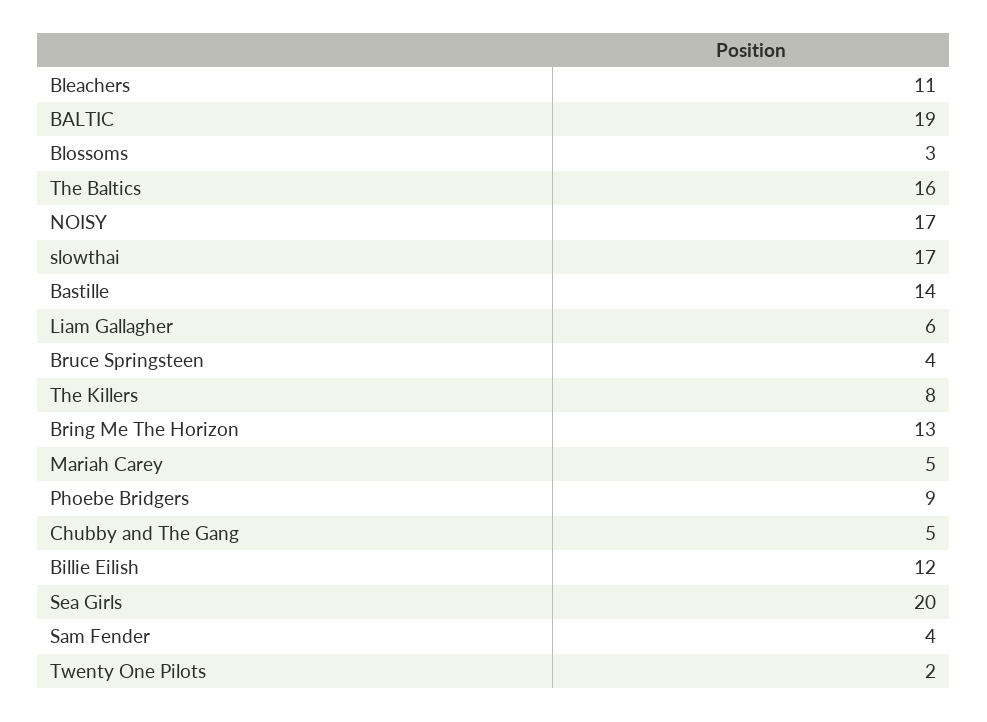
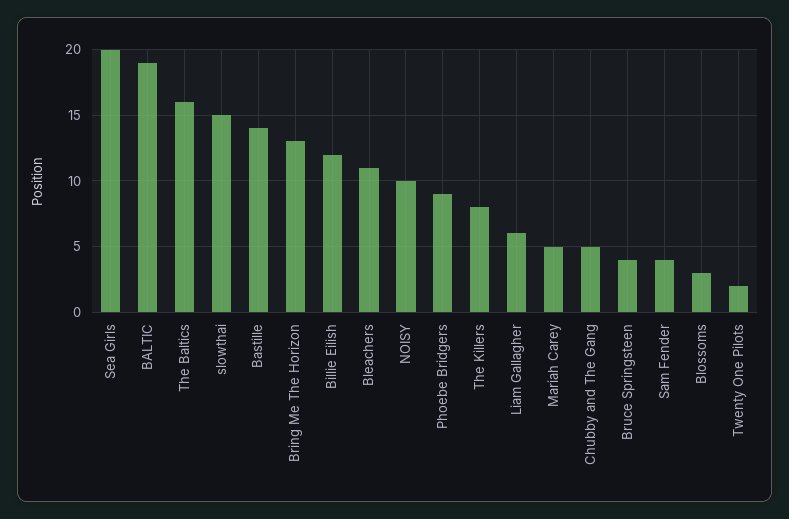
NOISY: 17 -> 10
slowthai: 17 -> 15

